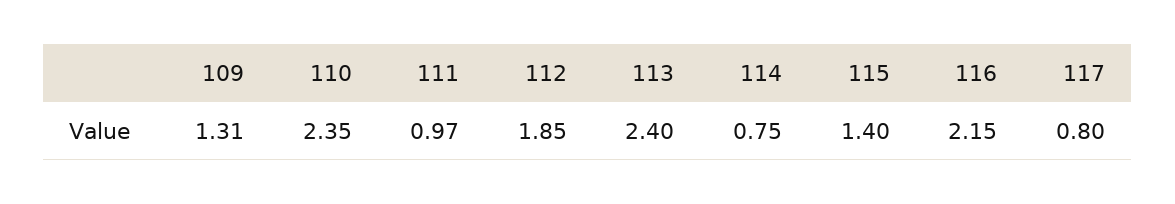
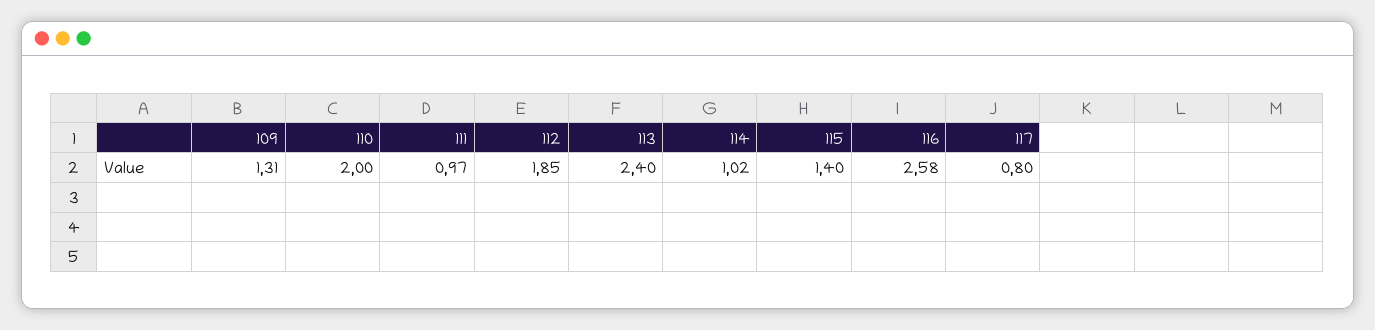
110: 2.35 -> 2
114: 0.75 -> 1.02
116: 2.15 -> 2.58

